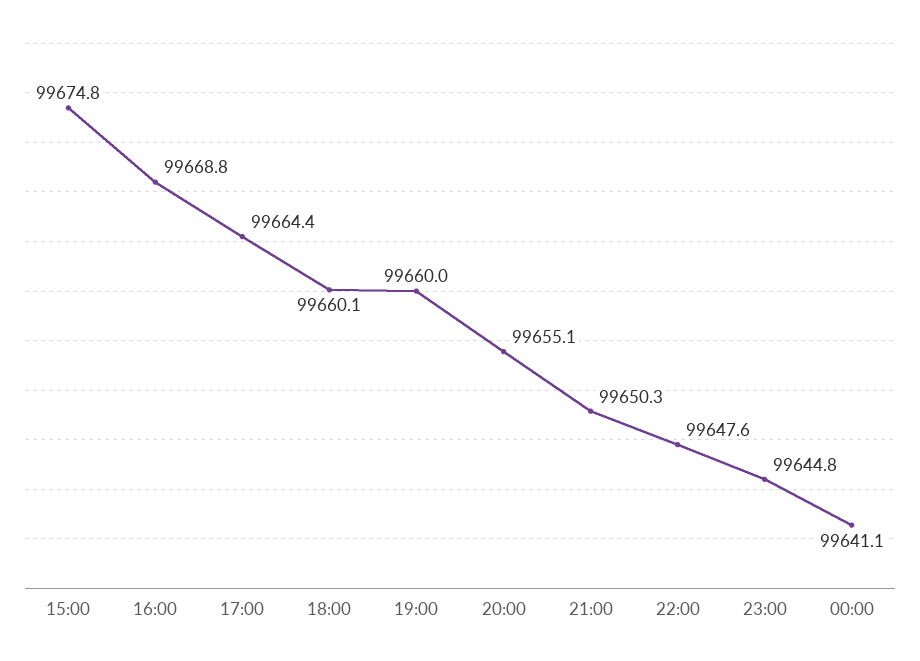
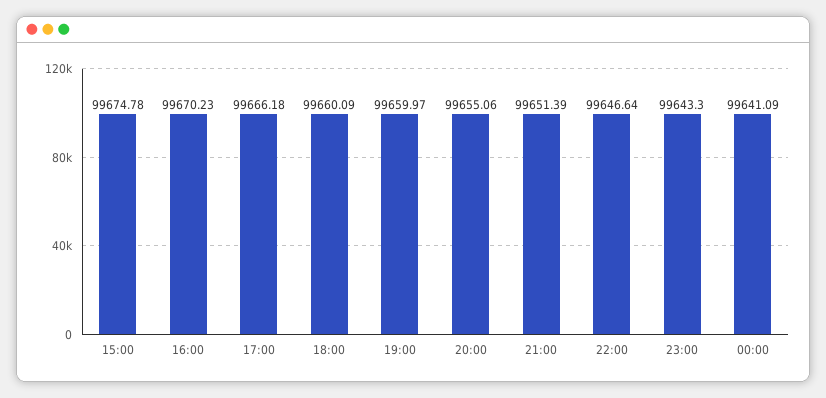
16:00: 99668.8 -> 99670.23
17:00: 99664.4 -> 99666.18
21:00: 99650.3 -> 99651.39
22:00: 99647.6 -> 99646.64
23:00: 99644.8 -> 99643.3

